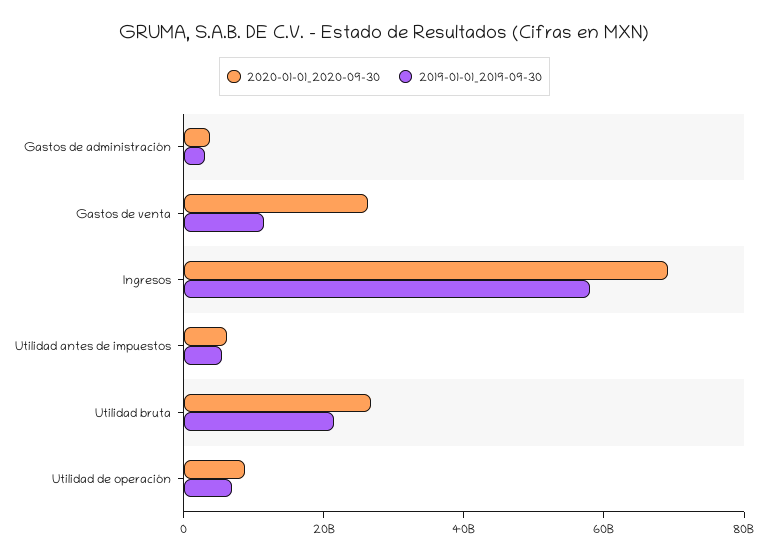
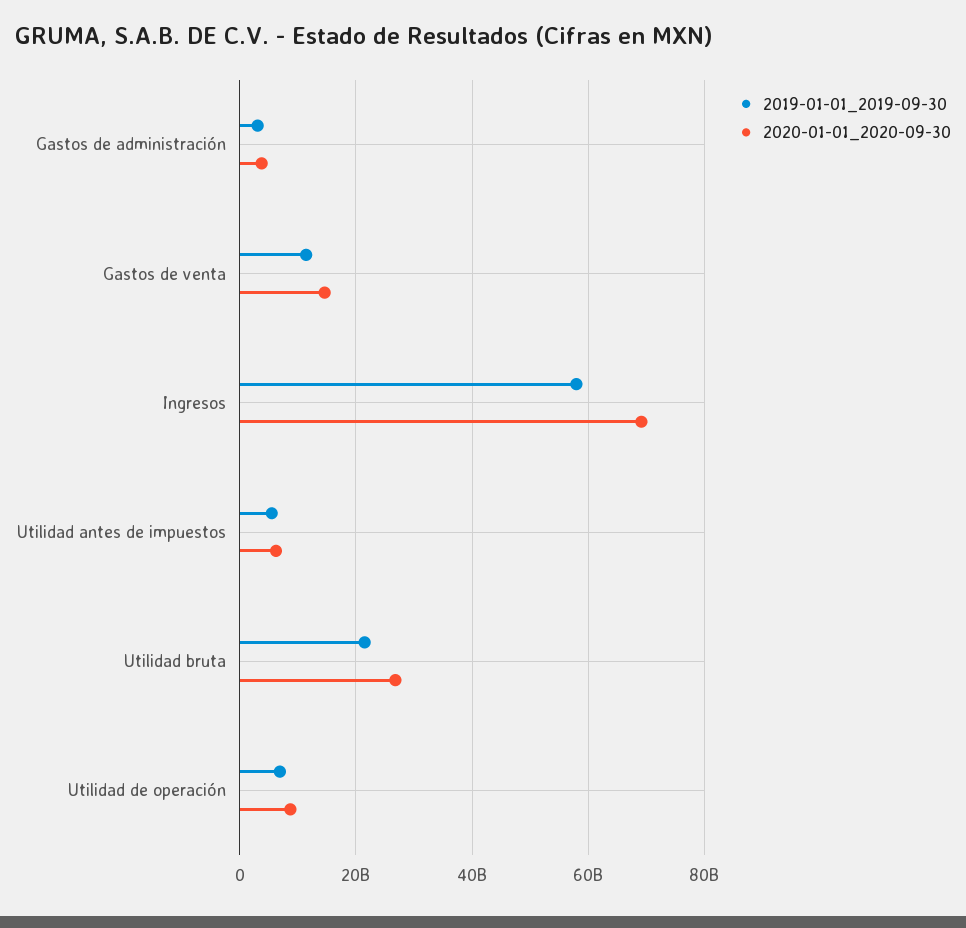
2020-01-01_2020-09-30, Gastos de venta: 25000000000 -> 14000000000

